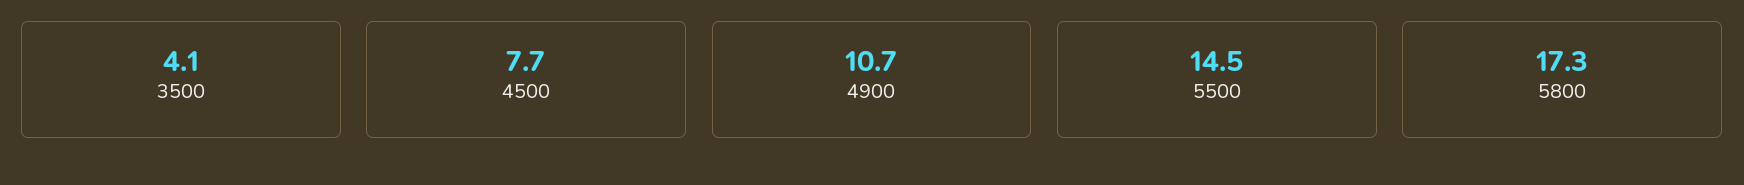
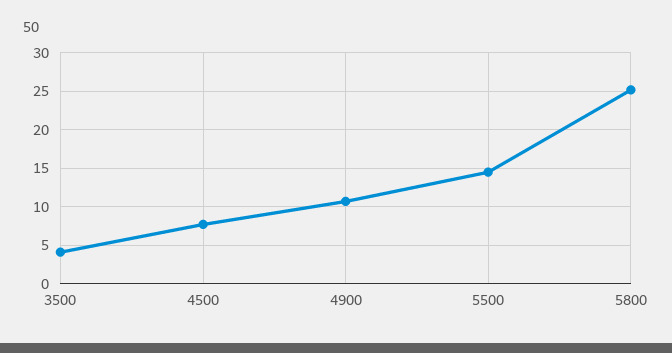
5800: 17.3 -> 25

